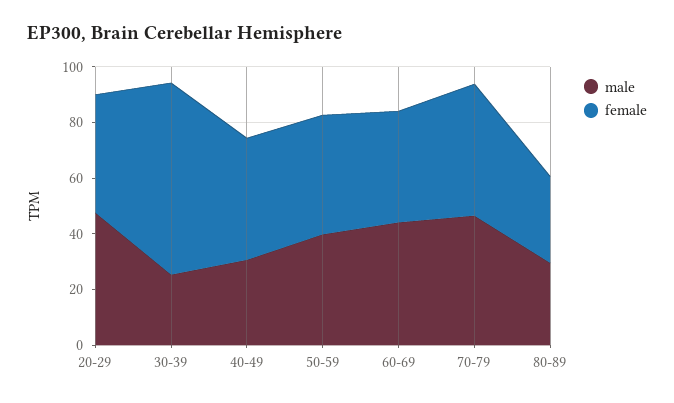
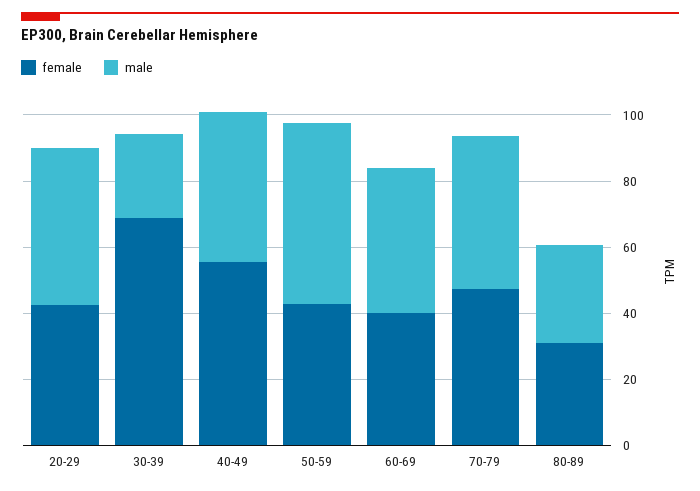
male, 40-49: 30 -> 45
female, 40-49: 45 -> 55
male, 50-59: 40 -> 55

